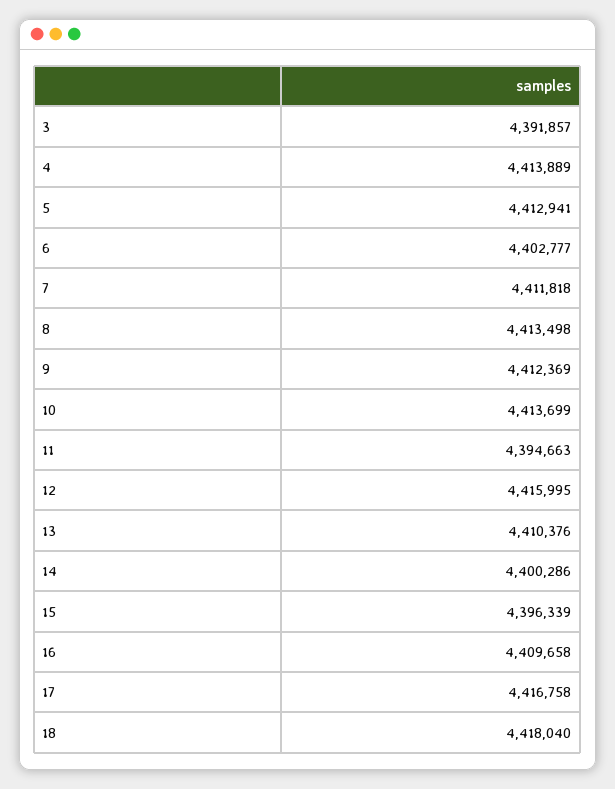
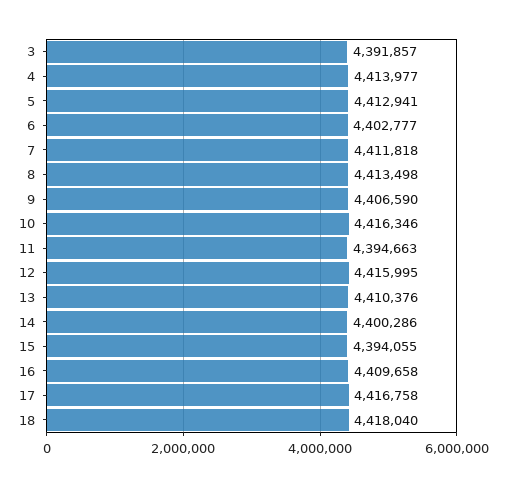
4: 4413889 -> 4413977
9: 4412369 -> 4406590
10: 4413699 -> 4416346
15: 4396339 -> 4394055

